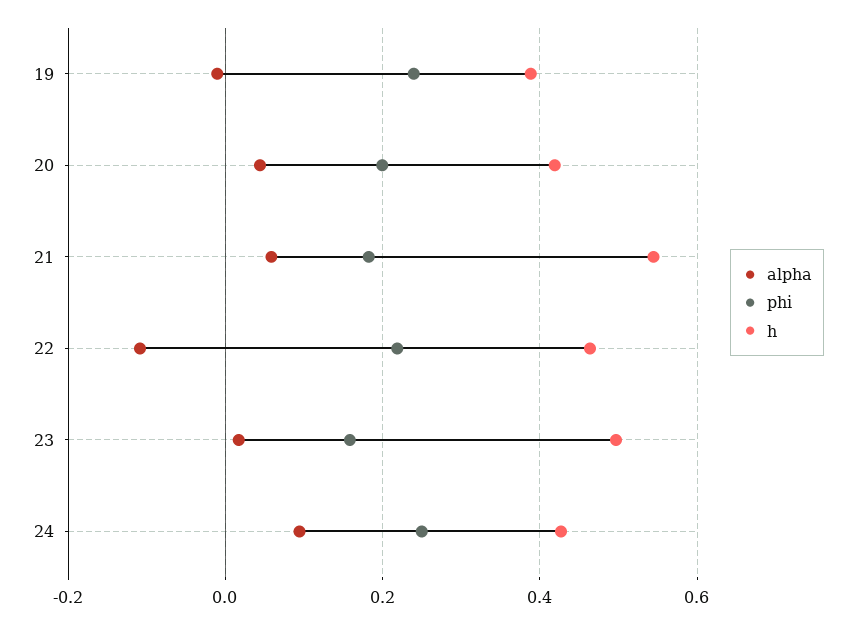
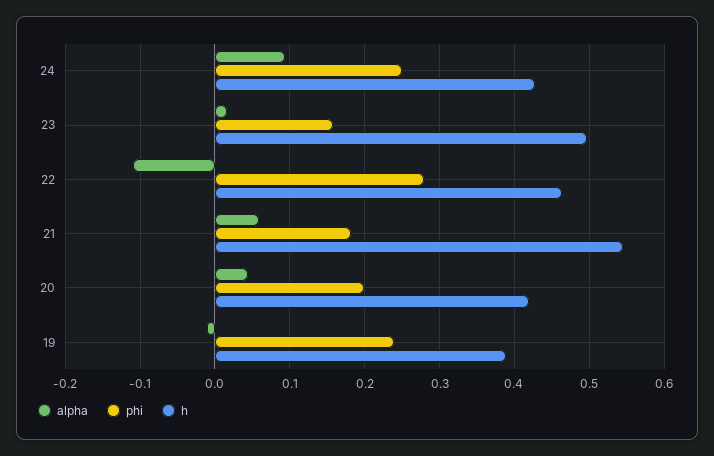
phi, 22: 0.22 -> 0.28

